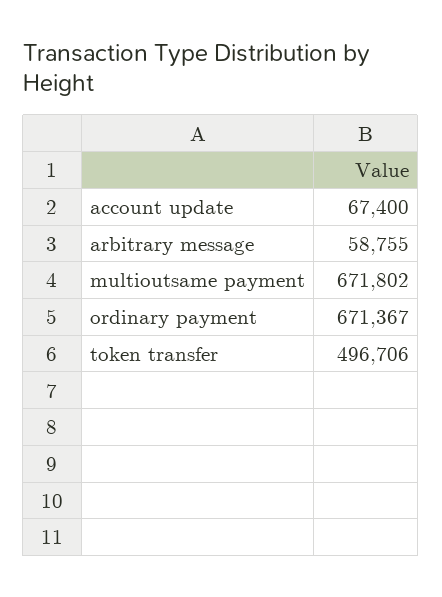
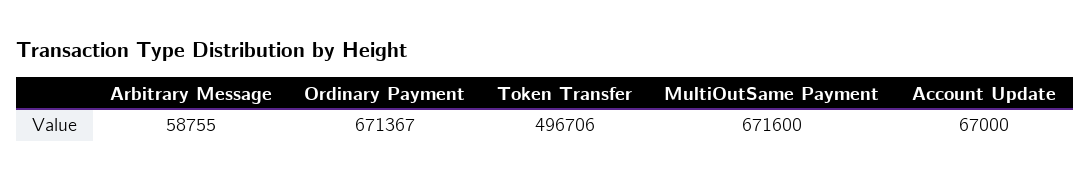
account update: 67400 -> 67000
multioutsame payment: 671802 -> 671600

